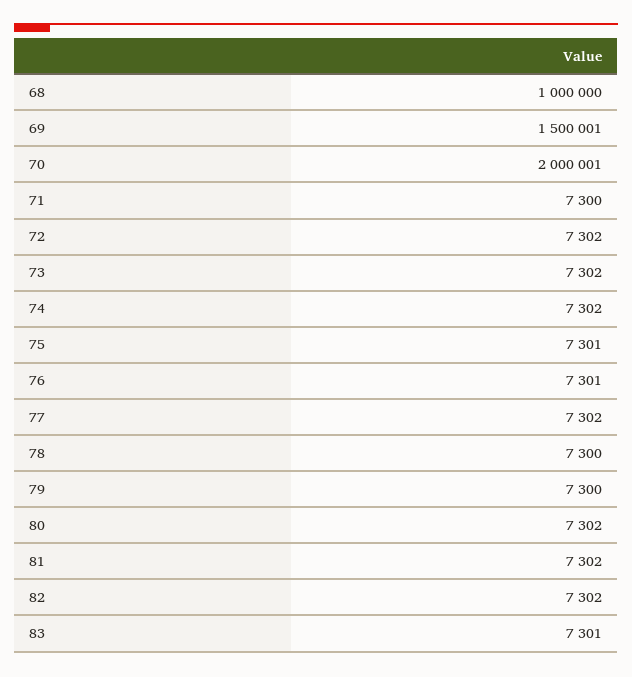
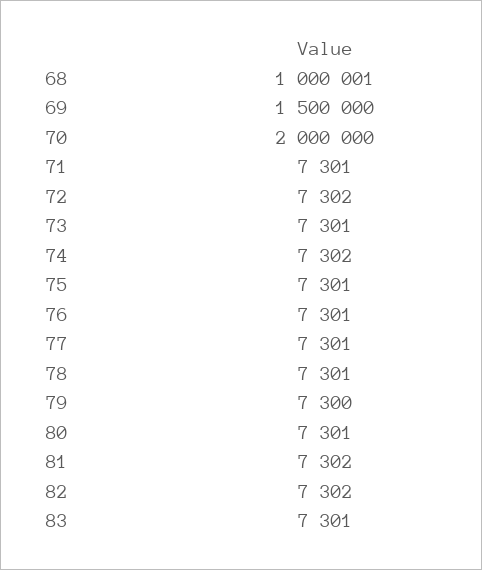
68: 1000000 -> 1000001
69: 1500001 -> 1500000
70: 2000001 -> 2000000
71: 7300 -> 7301
73: 7302 -> 7301
77: 7302 -> 7301
78: 7300 -> 7301
80: 7302 -> 7301

